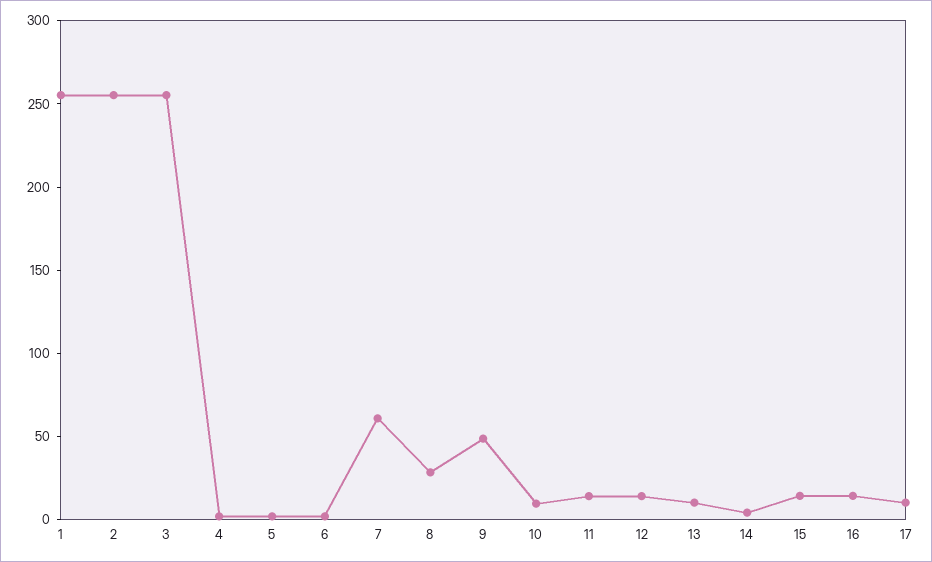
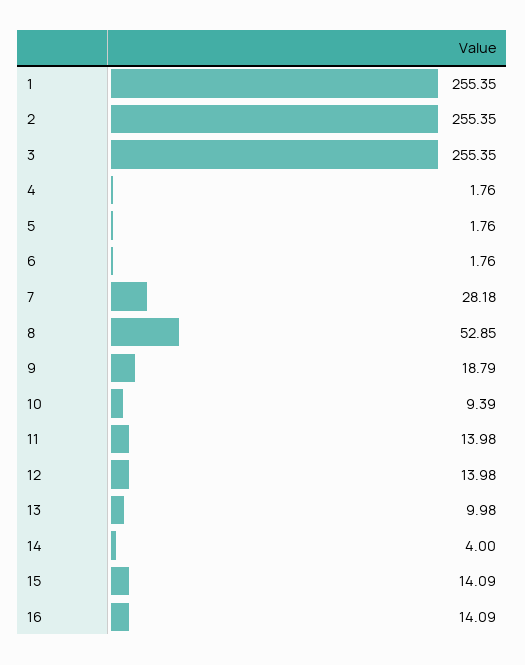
7: 60 -> 28.18
8: 30 -> 52.85
9: 50 -> 18.79
17: 10 -> none

